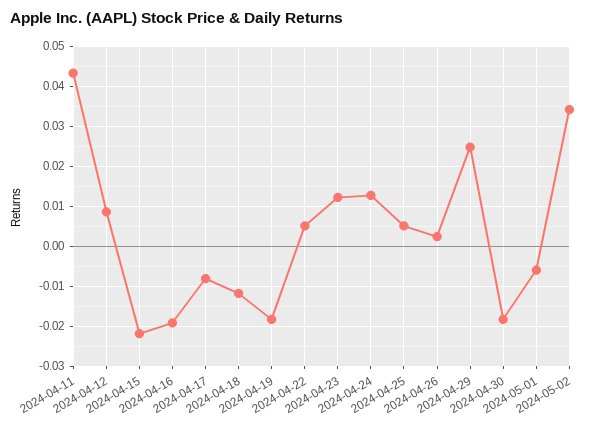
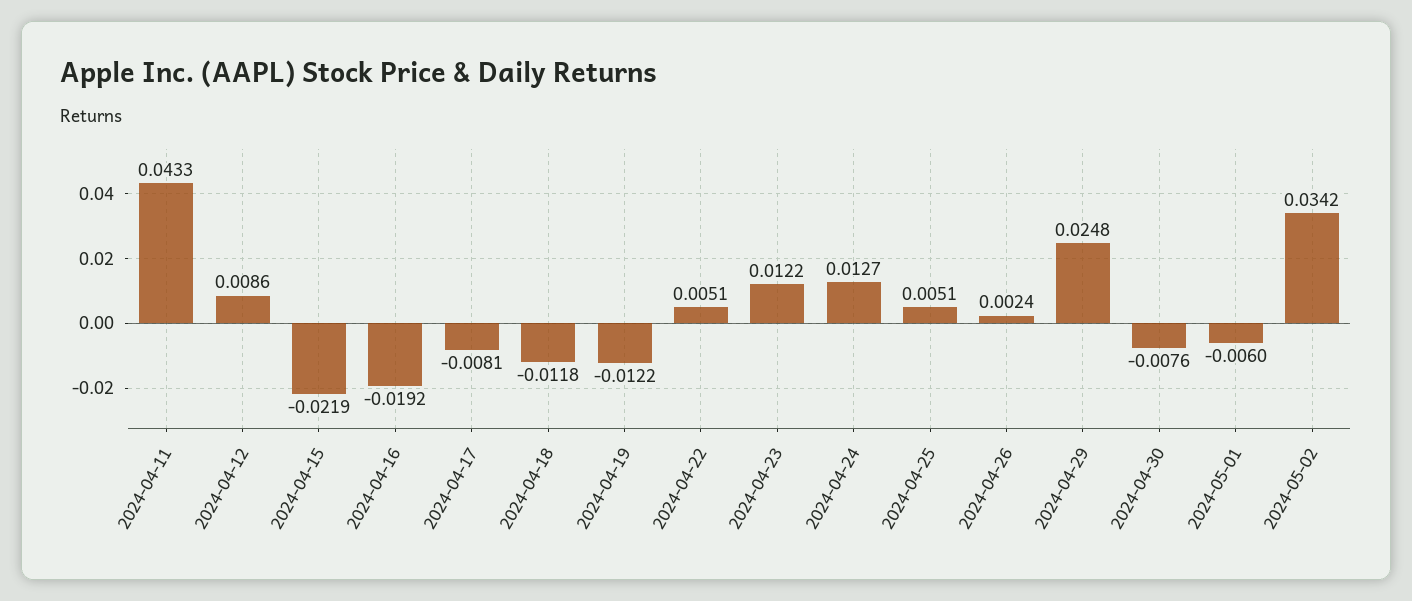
2024-04-19: -0.018 -> -0.0122
2024-04-30: -0.018 -> -0.0076

